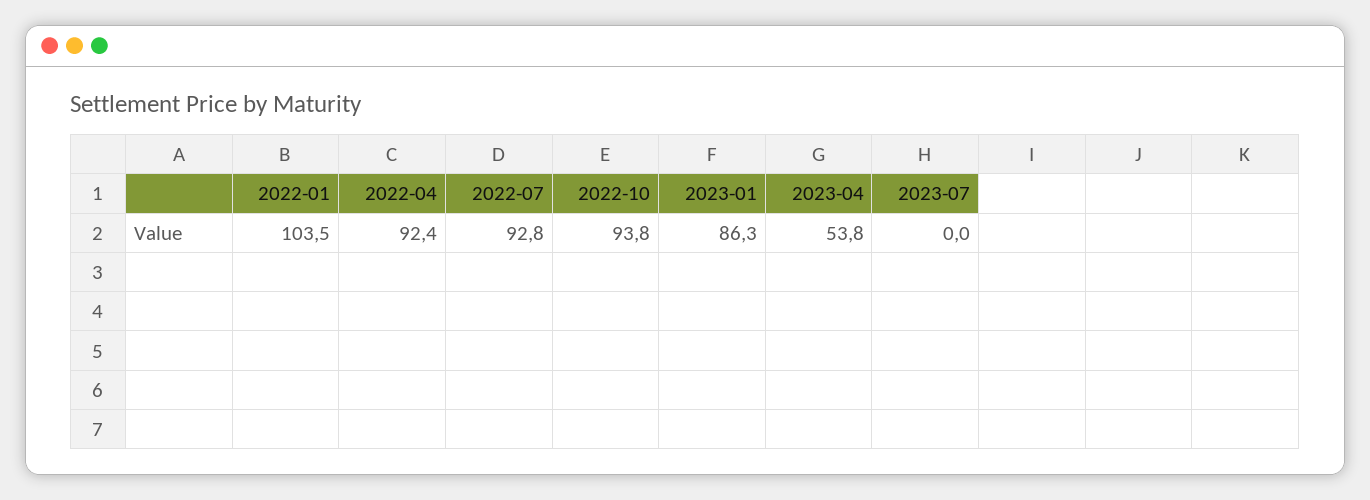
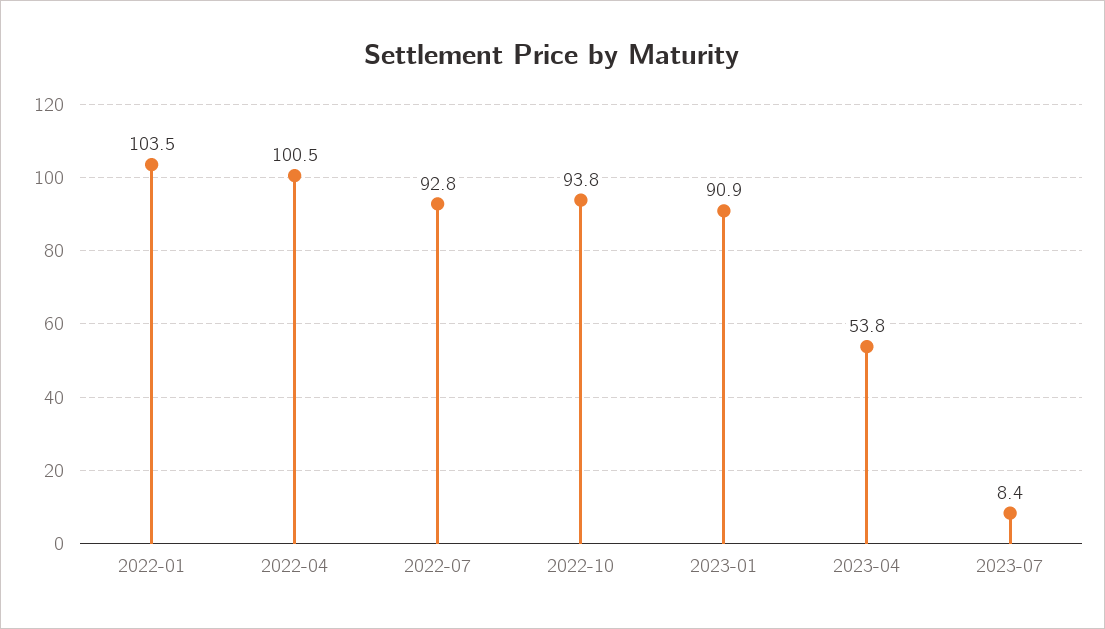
2022-04: 92.4 -> 100.5
2023-01: 86.3 -> 90.9
2023-07: 0 -> 8.4

